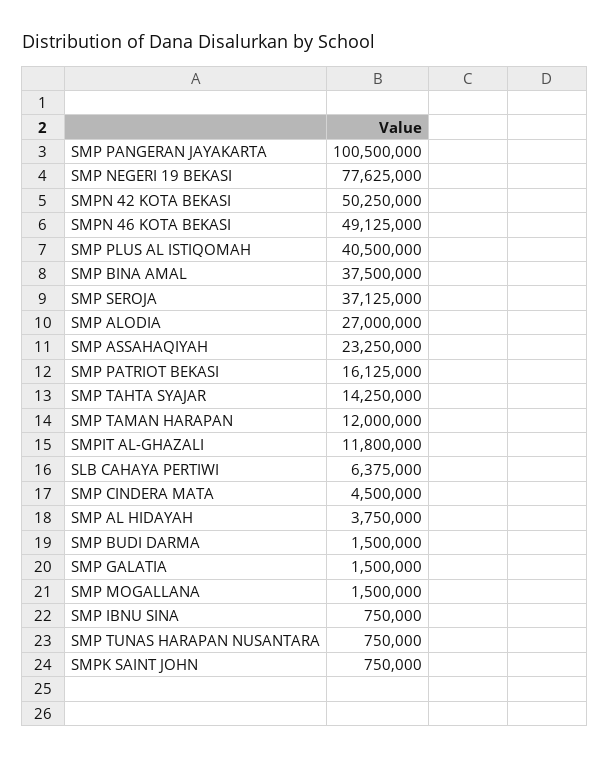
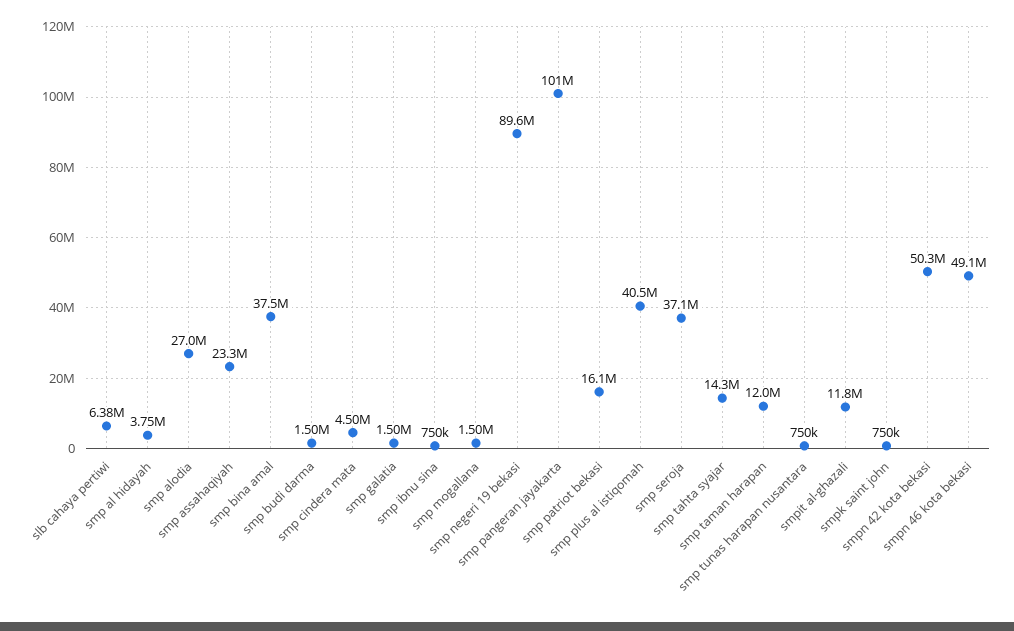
SMP NEGERI 19 BEKASI: 77625000 -> 89600000

